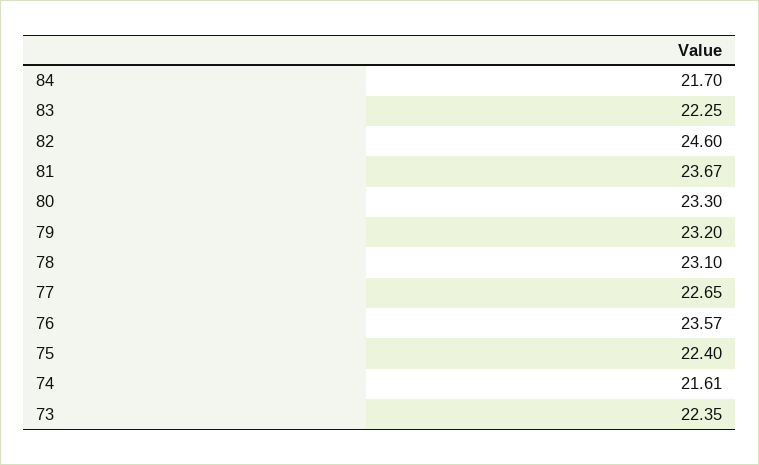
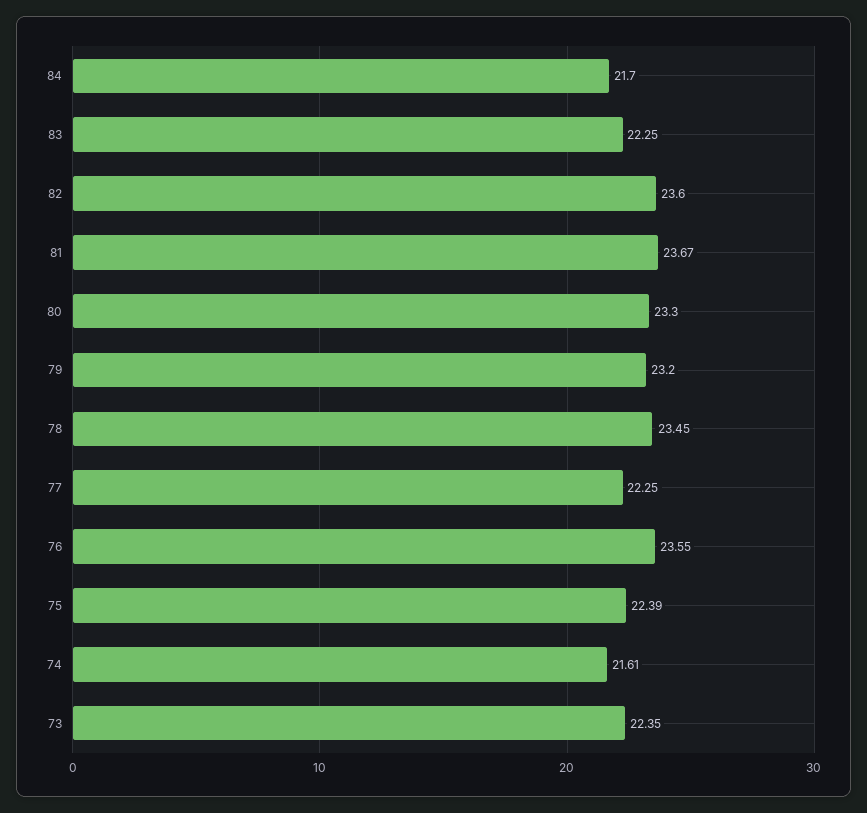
82: 24.6 -> 23.6
78: 23.1 -> 23.45
77: 22.65 -> 22.25
76: 23.57 -> 23.55
75: 22.4 -> 22.39

